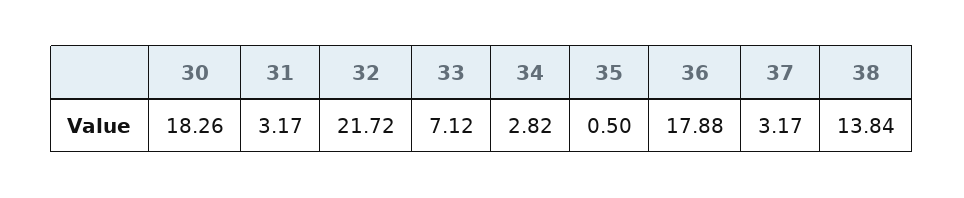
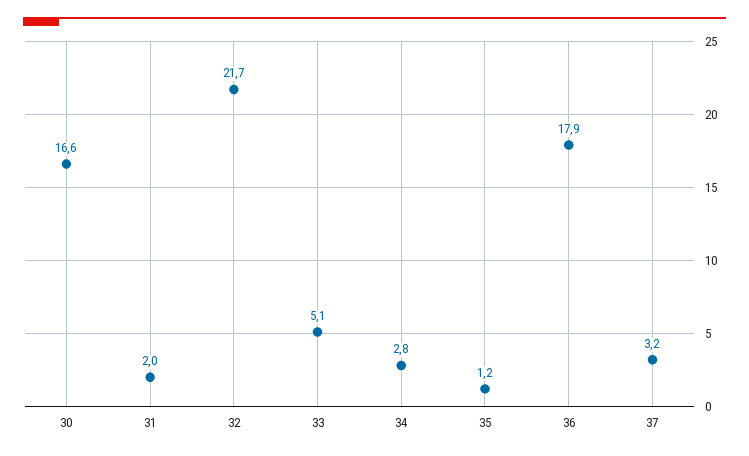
30: 18.26 -> 16.6
31: 3.17 -> 2
33: 7.12 -> 5.1
35: 0.5 -> 1.2
38: 13.84 -> none

